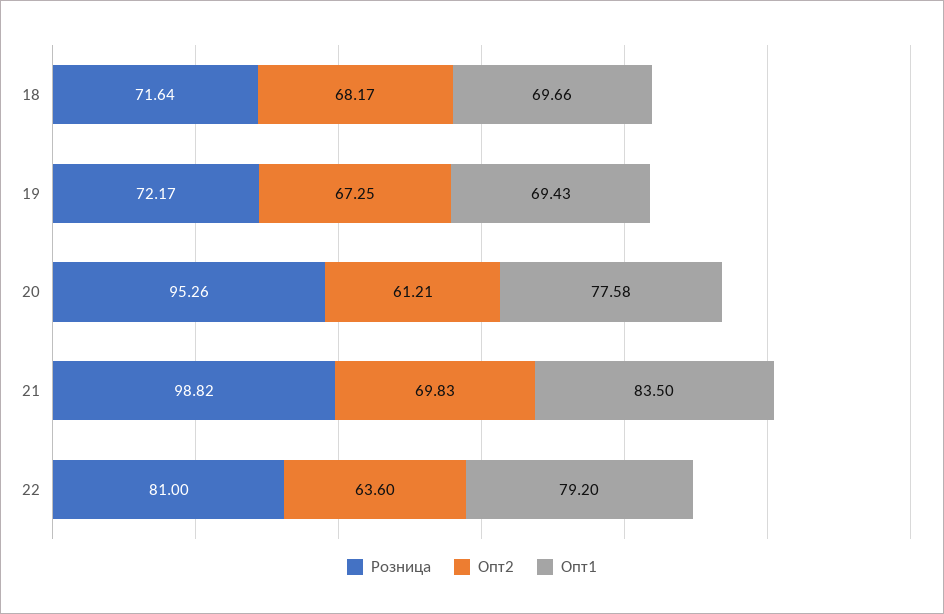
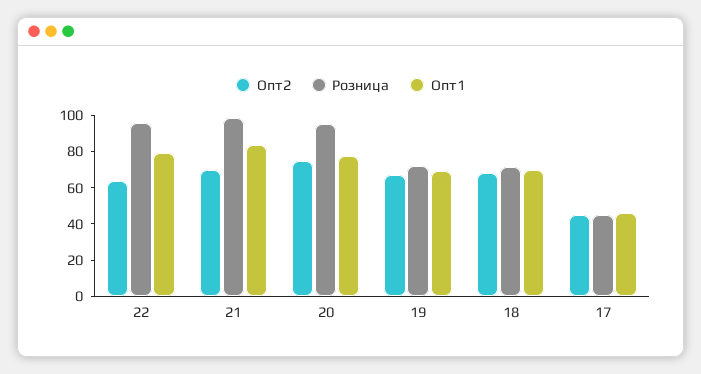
Опт2, 20: 61.21 -> 75
Розница, 22: 81 -> 95
Опт2, 17: none -> 45
Розница, 17: none -> 45
Опт1, 17: none -> 45

